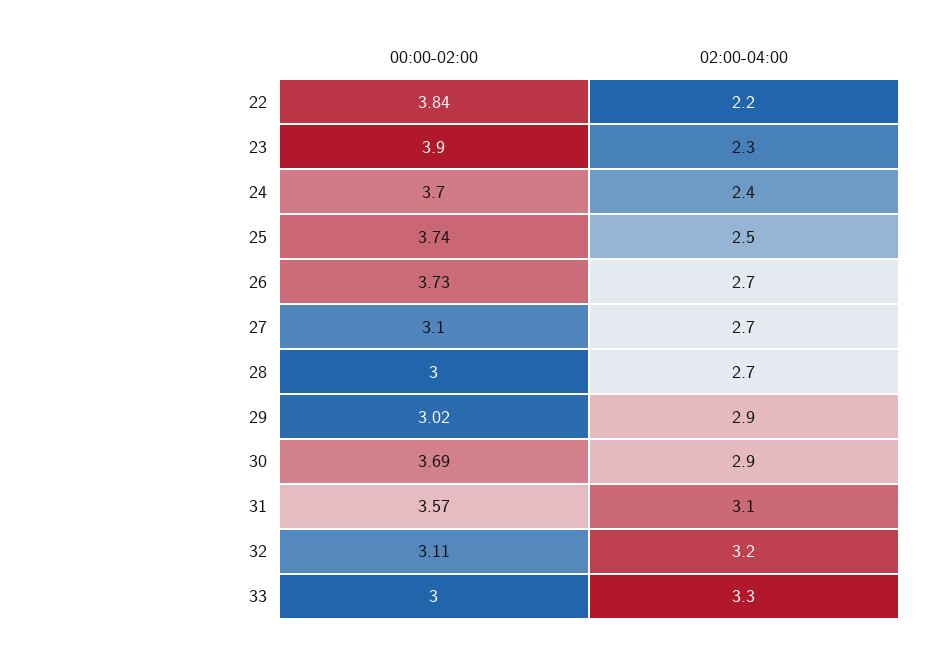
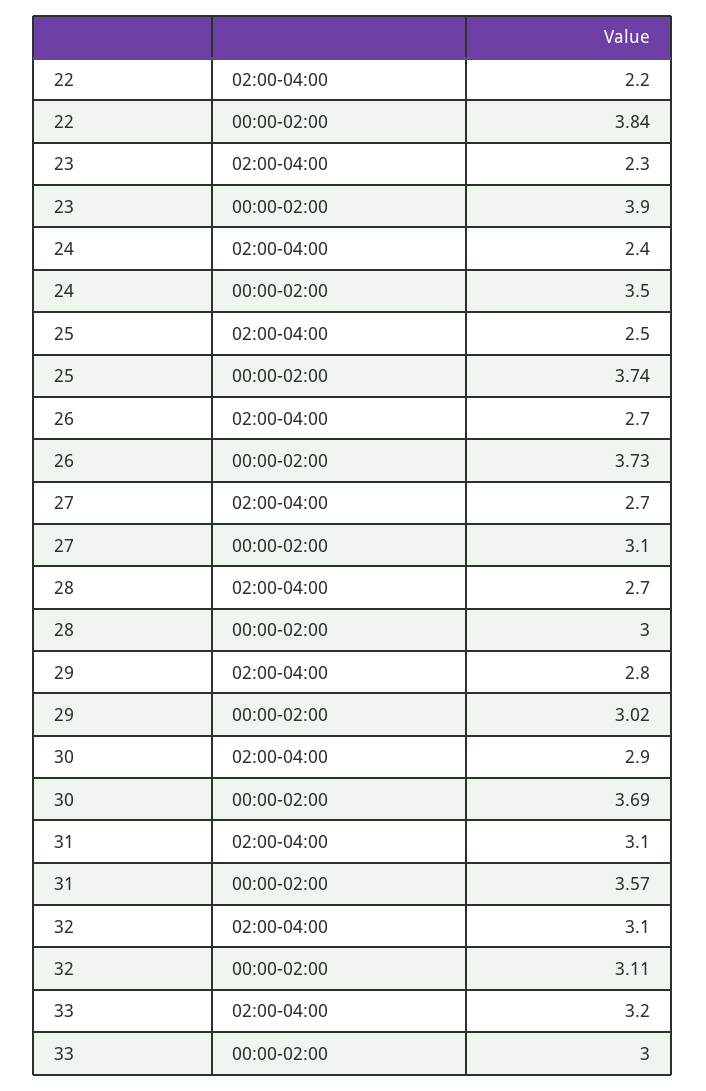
00:00-02:00, 24: 3.7 -> 3.5
02:00-04:00, 29: 2.9 -> 2.8
02:00-04:00, 32: 3.2 -> 3.1
02:00-04:00, 33: 3.3 -> 3.2

